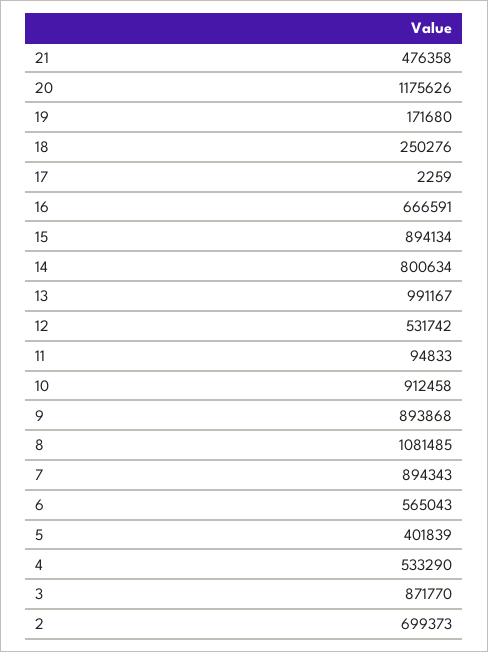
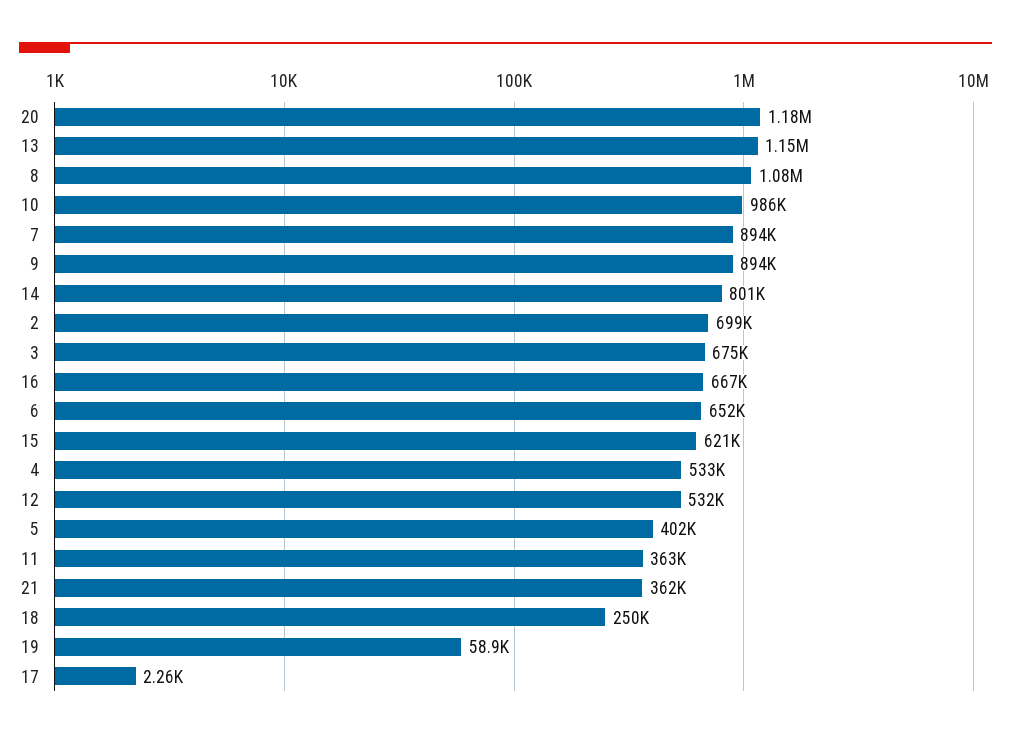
21: 476358 -> 362000
19: 171680 -> 58900
15: 894134 -> 621000
13: 991167 -> 1150000
11: 94833 -> 363000
10: 912458 -> 986000
6: 565043 -> 652000
3: 871770 -> 675000

